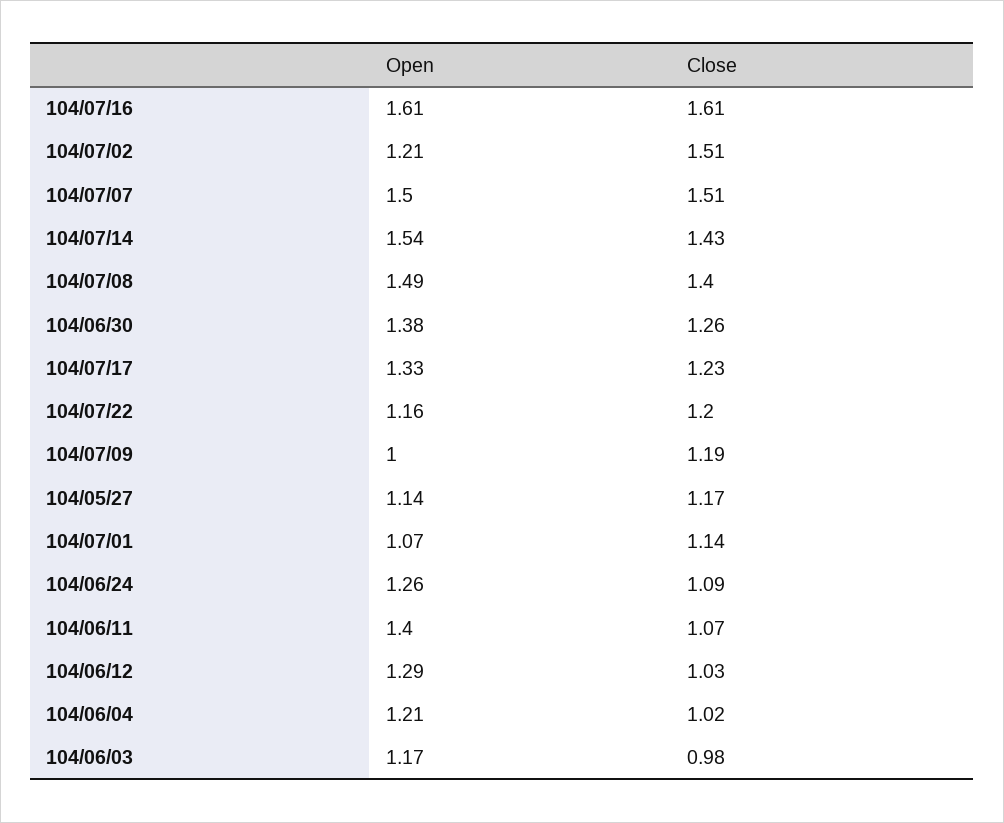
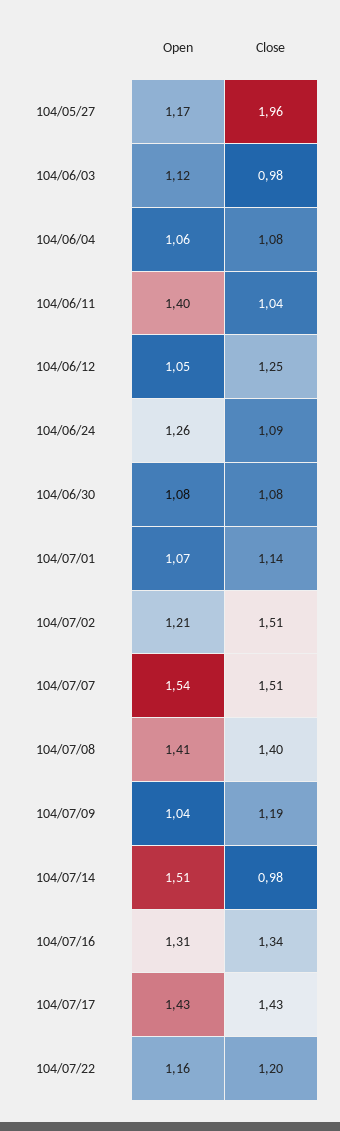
Open, 104/07/16: 1.61 -> 1.31
Close, 104/07/16: 1.61 -> 1.34
Open, 104/07/07: 1.5 -> 1.54
Open, 104/07/14: 1.54 -> 1.51
Close, 104/07/14: 1.43 -> 0.98
Open, 104/07/08: 1.49 -> 1.41
Open, 104/06/30: 1.38 -> 1.08
Close, 104/06/30: 1.26 -> 1.08
Open, 104/07/17: 1.33 -> 1.43
Close, 104/07/17: 1.23 -> 1.43
Open, 104/07/09: 1 -> 1.04
Open, 104/05/27: 1.14 -> 1.17
Close, 104/05/27: 1.17 -> 1.96
Close, 104/06/11: 1.07 -> 1.04
Open, 104/06/12: 1.29 -> 1.05
Close, 104/06/12: 1.03 -> 1.25
Open, 104/06/04: 1.21 -> 1.06
Close, 104/06/04: 1.02 -> 1.08
Open, 104/06/03: 1.17 -> 1.12

